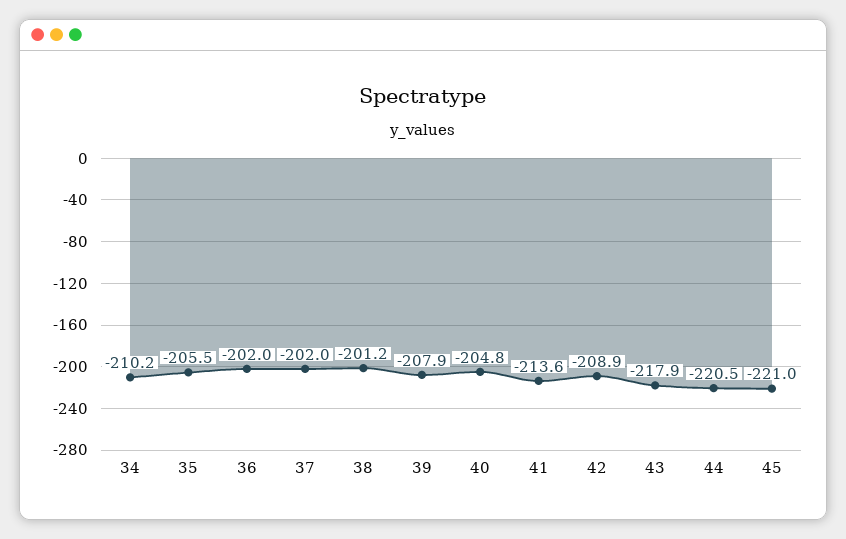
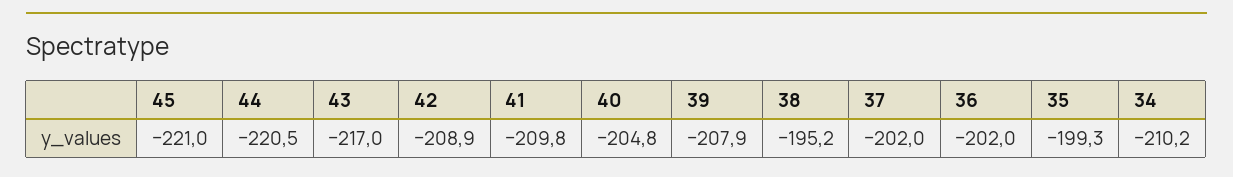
35: -205.5 -> -199.3
38: -201.2 -> -195.2
41: -213.6 -> -209.8
43: -217.9 -> -217

